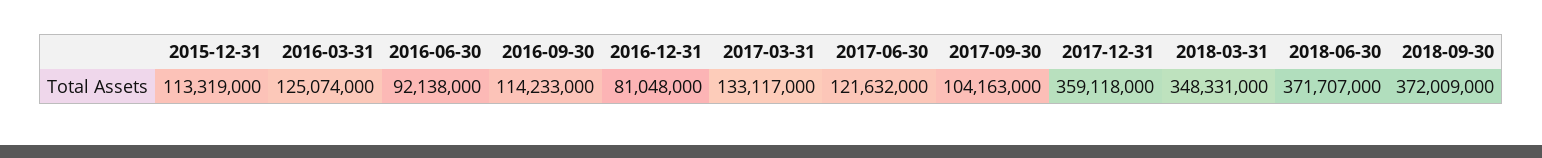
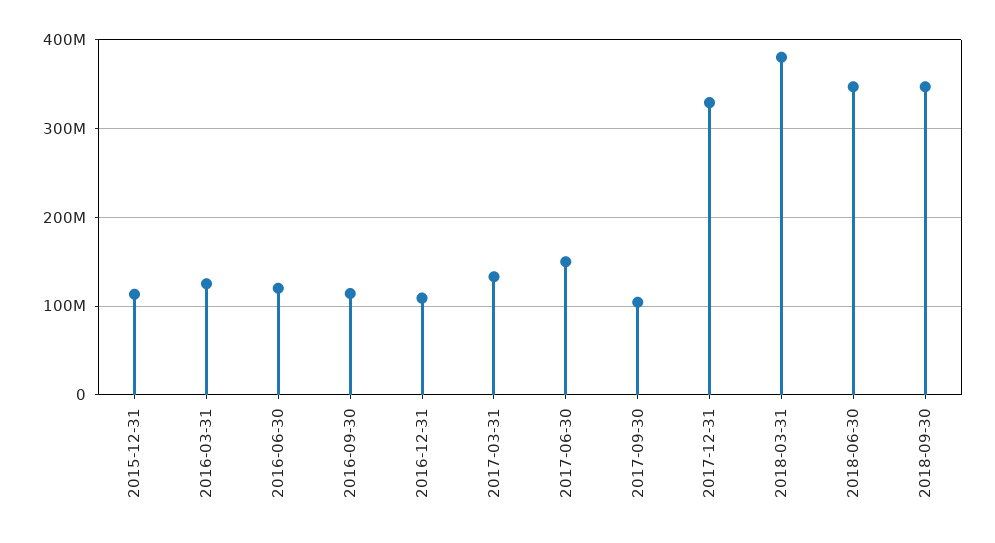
2016-06-30: 92138000 -> 120000000
2016-12-31: 81048000 -> 110000000
2017-06-30: 121632000 -> 150000000
2017-12-31: 359118000 -> 330000000
2018-03-31: 348331000 -> 380000000
2018-06-30: 371707000 -> 350000000
2018-09-30: 372009000 -> 350000000

